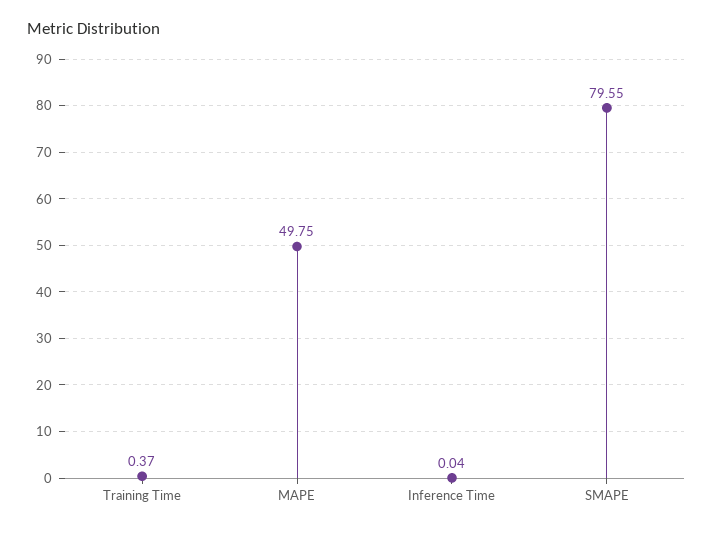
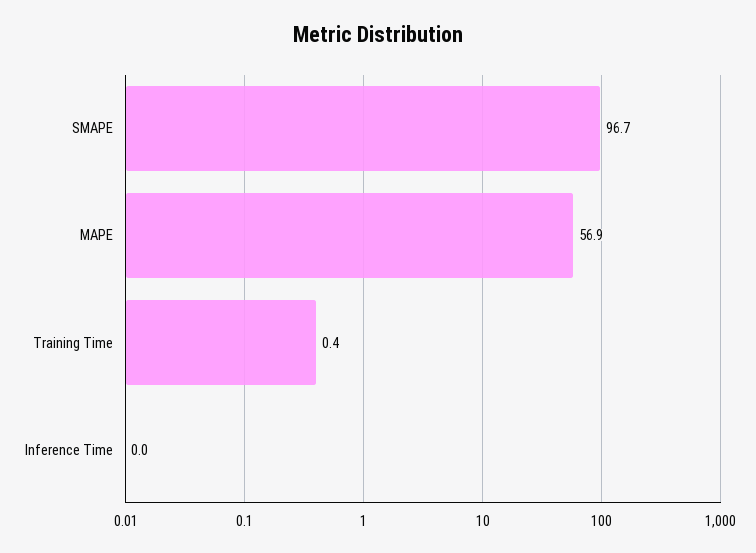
MAPE: 49.75 -> 56.9
SMAPE: 79.55 -> 96.7

